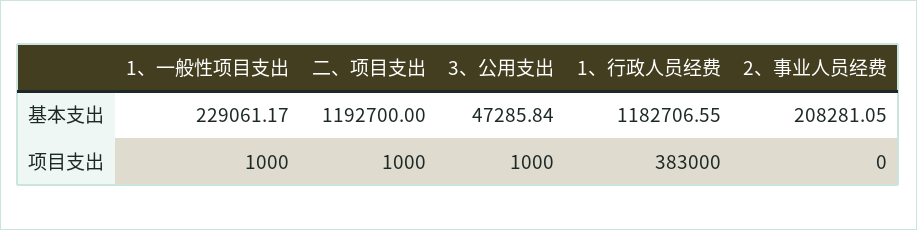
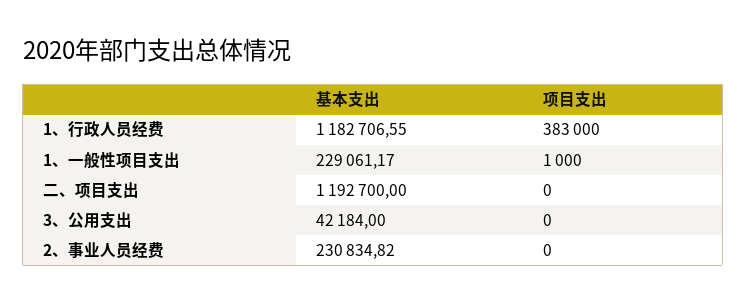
3、公用支出, 基本支出: 47285.84 -> 42184
2、事业人员经费, 基本支出: 208281.05 -> 230834.82
二、项目支出, 项目支出: 1000 -> 0
3、公用支出, 项目支出: 1000 -> 0

